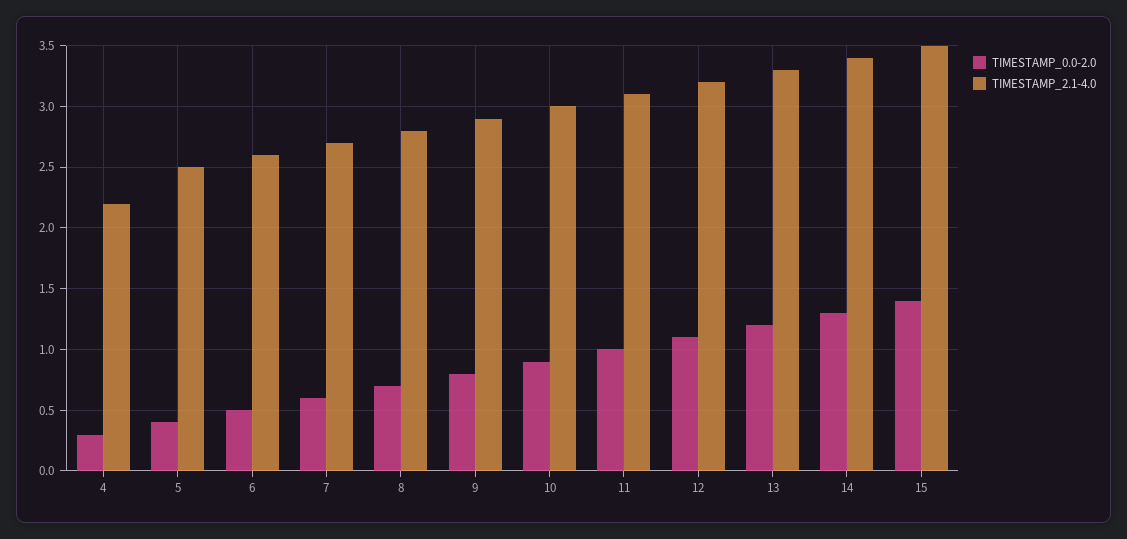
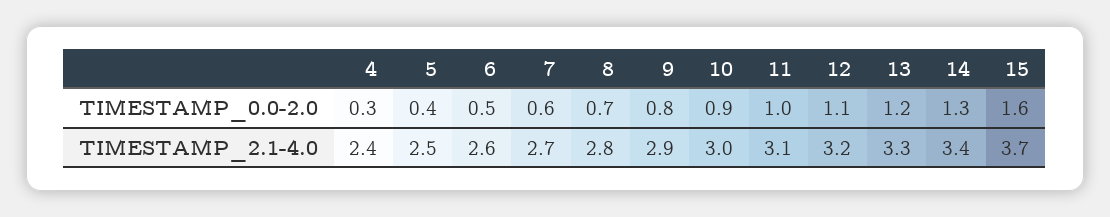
TIMESTAMP_2.1-4.0, 4: 2.2 -> 2.4
TIMESTAMP_0.0-2.0, 15: 1.4 -> 1.6
TIMESTAMP_2.1-4.0, 15: 3.5 -> 3.7

